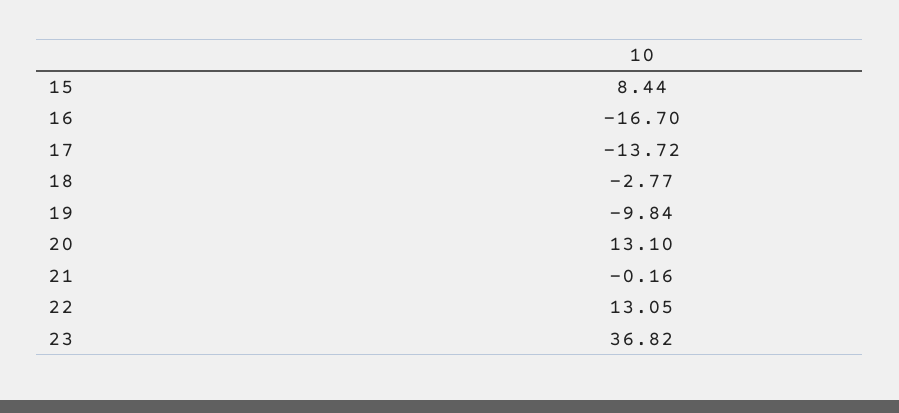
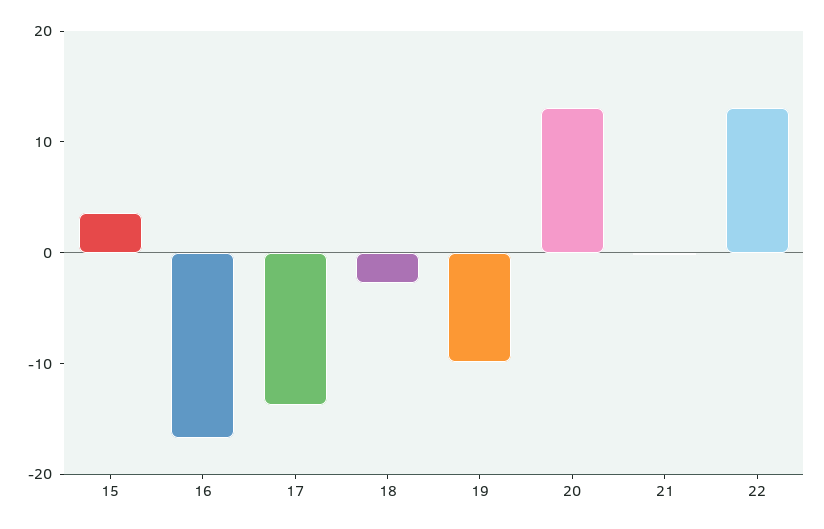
15: 8.44 -> 4
23: 36.82 -> none

